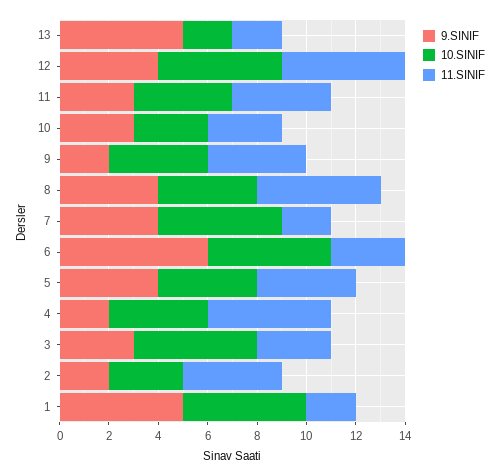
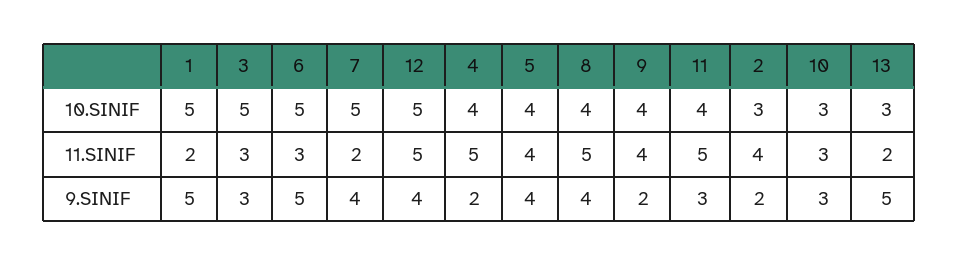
10.SINIF, 13: 2 -> 3
11.SINIF, 11: 4 -> 5
9.SINIF, 6: 6 -> 5

